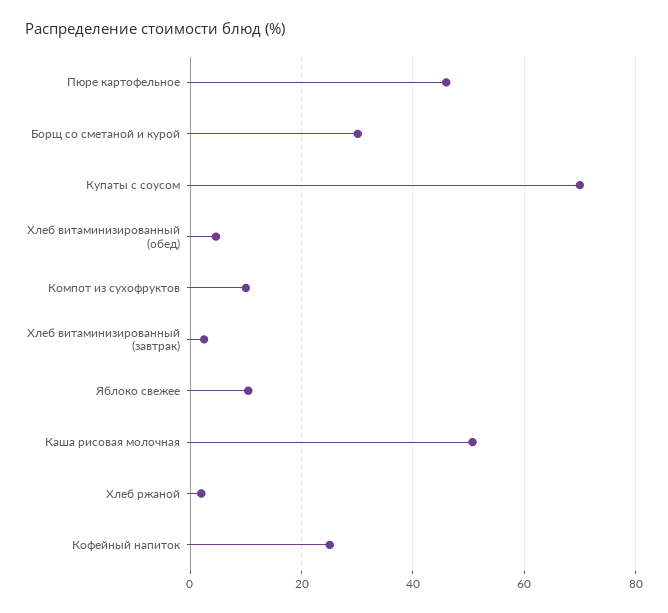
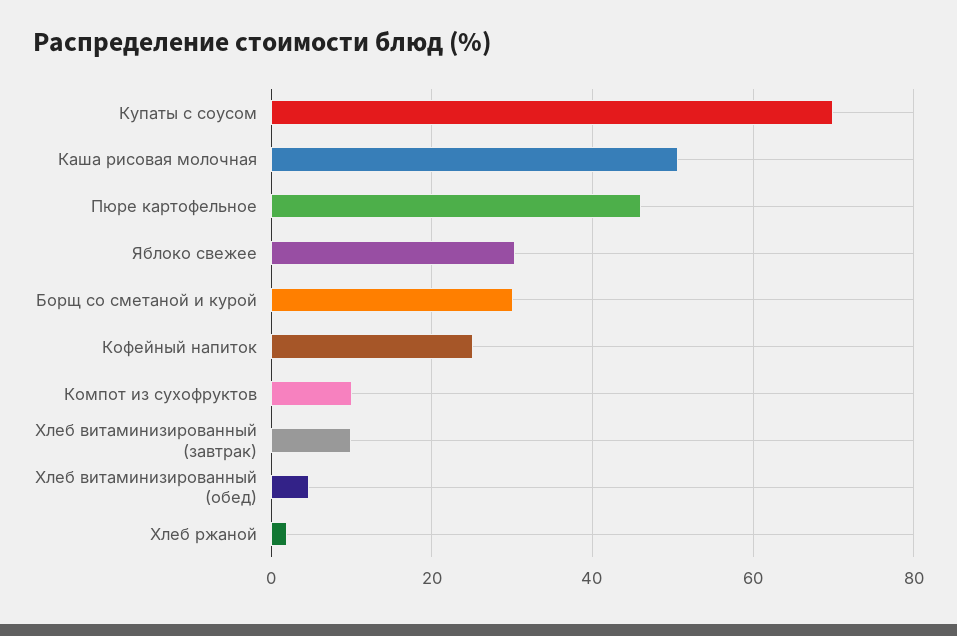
Хлеб витаминизированный (завтрак): 2 -> 10
Яблоко свежее: 10 -> 30

